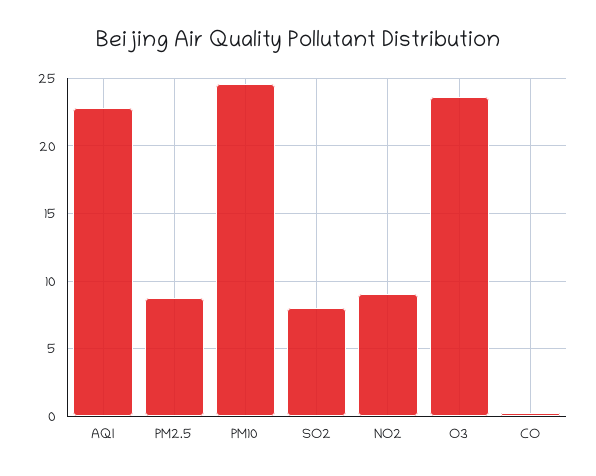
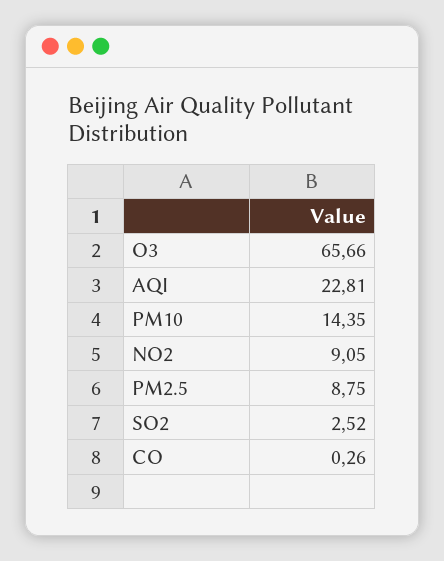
PM10: 24.5 -> 14.35
SO2: 8 -> 2.52
O3: 23.5 -> 65.66

